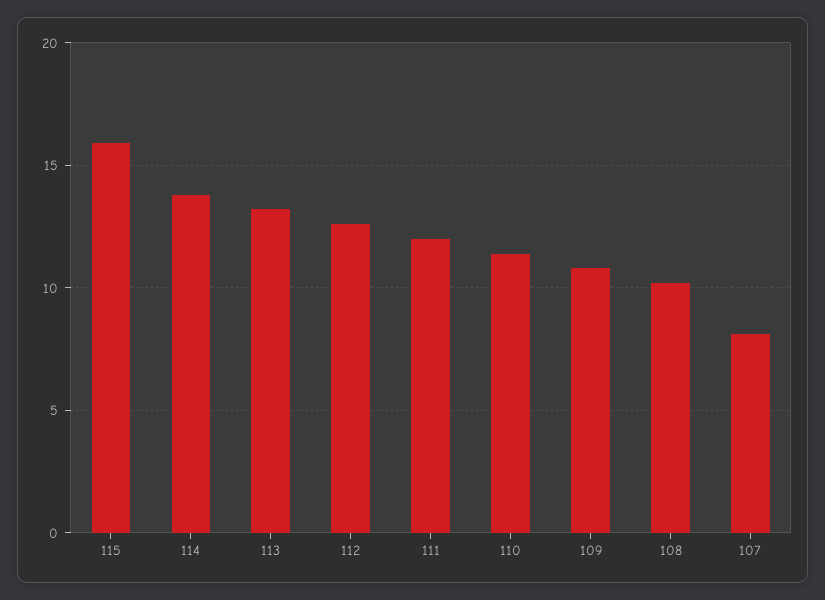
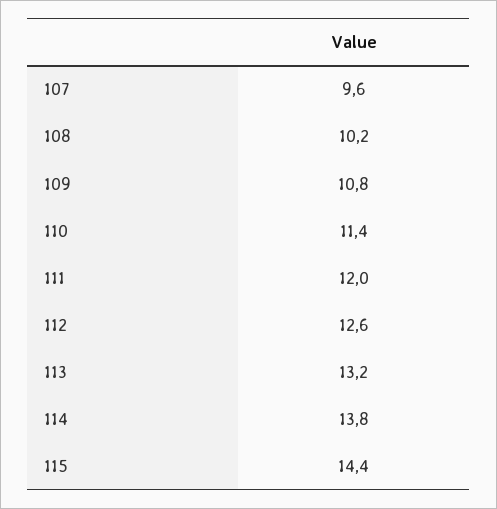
115: 16 -> 14.4
107: 8 -> 9.6

